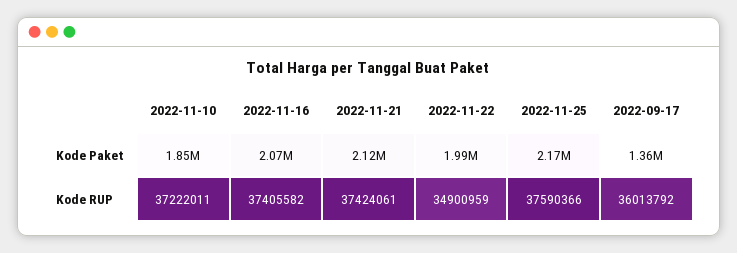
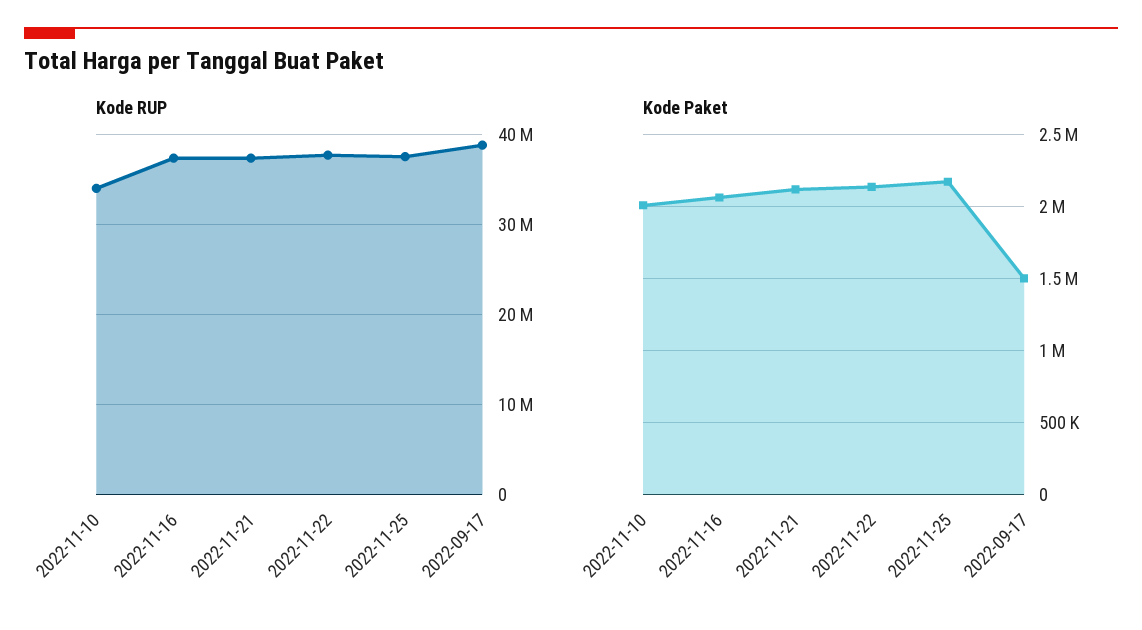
Kode Paket, 2022-11-10: 1850000 -> 2000000
Kode Paket, 2022-11-22: 1990000 -> 2150000
Kode Paket, 2022-09-17: 1360000 -> 1500000
Kode RUP, 2022-11-10: 37222011 -> 34000000
Kode RUP, 2022-11-22: 34900959 -> 38000000
Kode RUP, 2022-09-17: 36013792 -> 39000000

